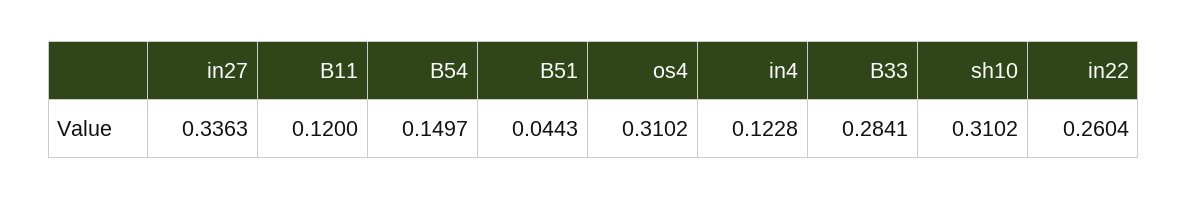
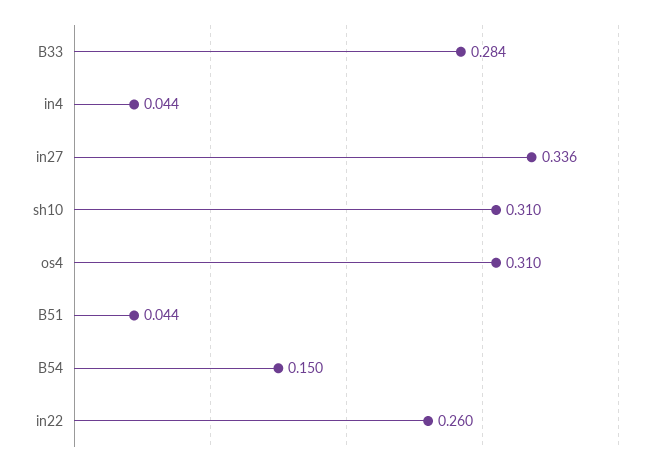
B11: 0.12 -> none
in4: 0.1228 -> 0.044

